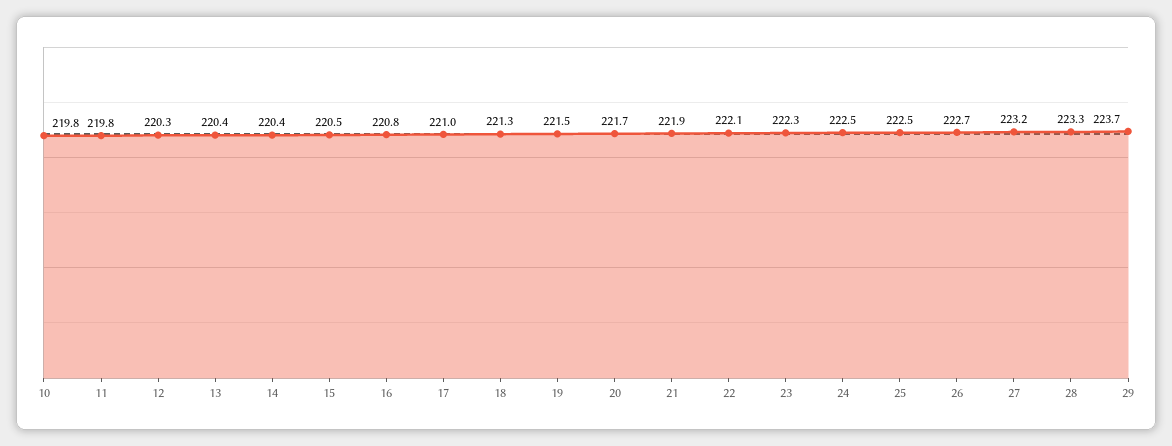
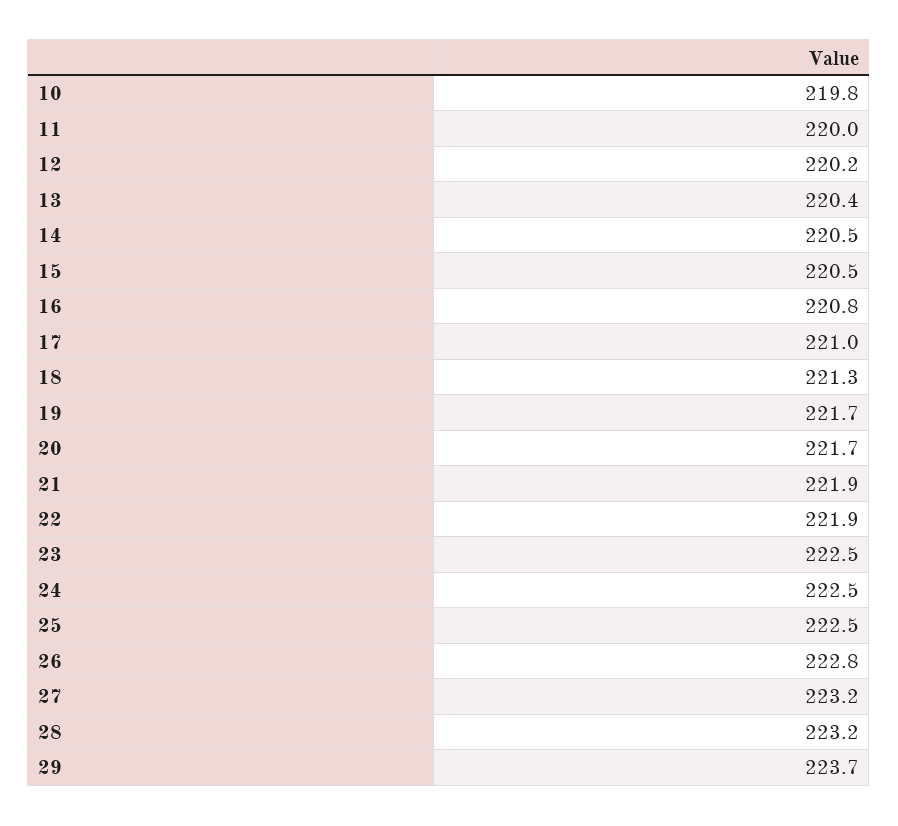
11: 219.8 -> 220
12: 220.3 -> 220.2
14: 220.4 -> 220.5
19: 221.5 -> 221.7
22: 222.1 -> 221.9
23: 222.3 -> 222.5
26: 222.7 -> 222.8
28: 223.3 -> 223.2

